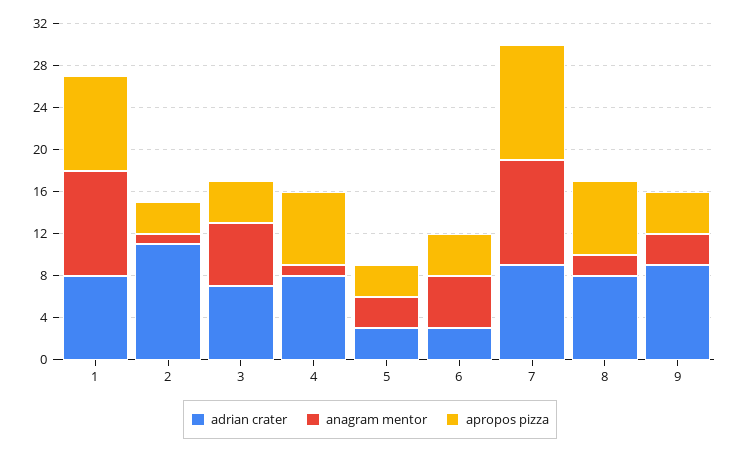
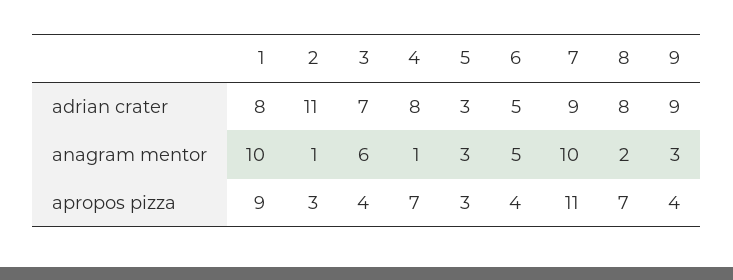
adrian crater, 6: 3 -> 5

